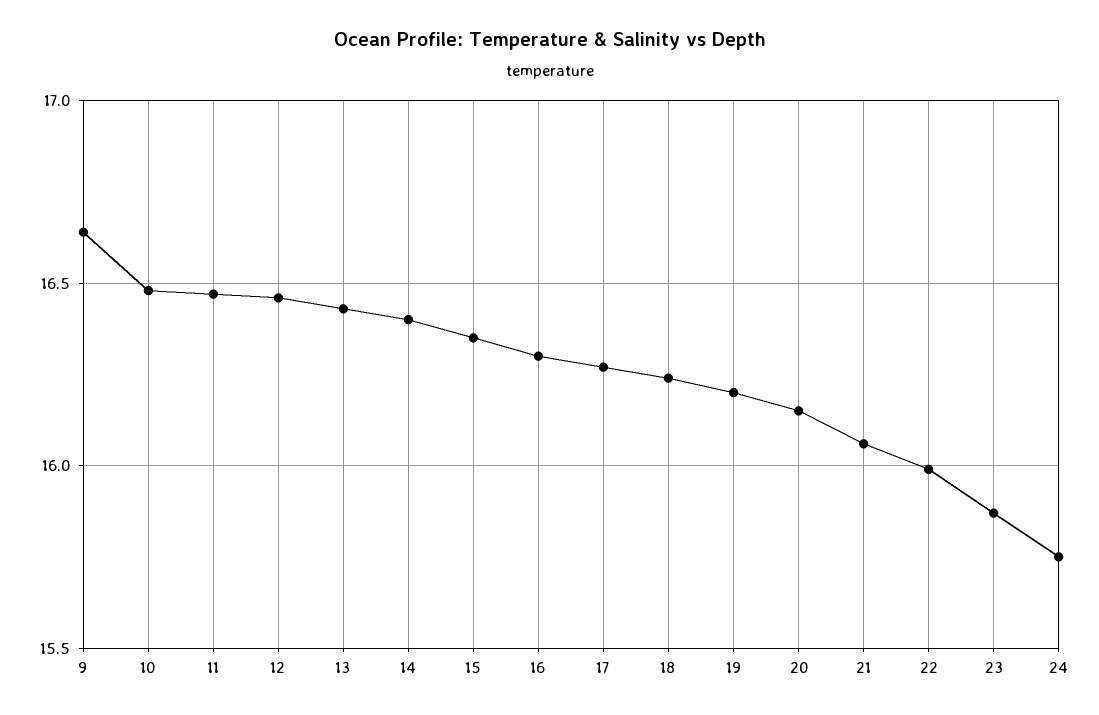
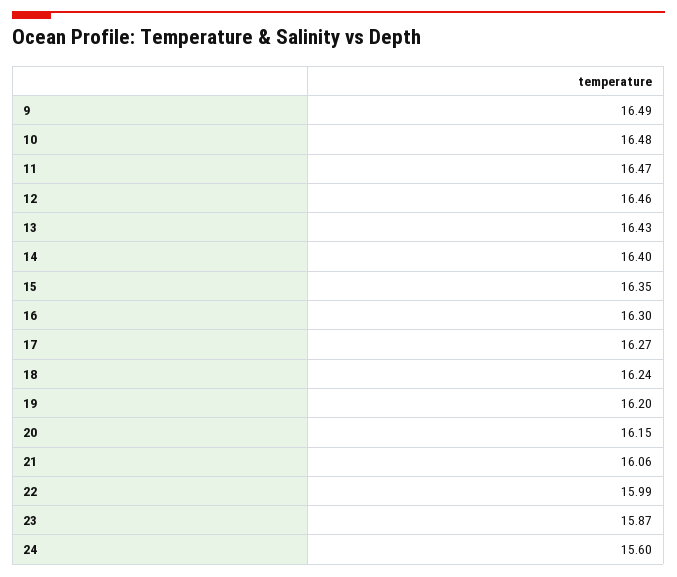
9: 16.65 -> 16.49
24: 15.75 -> 15.6

